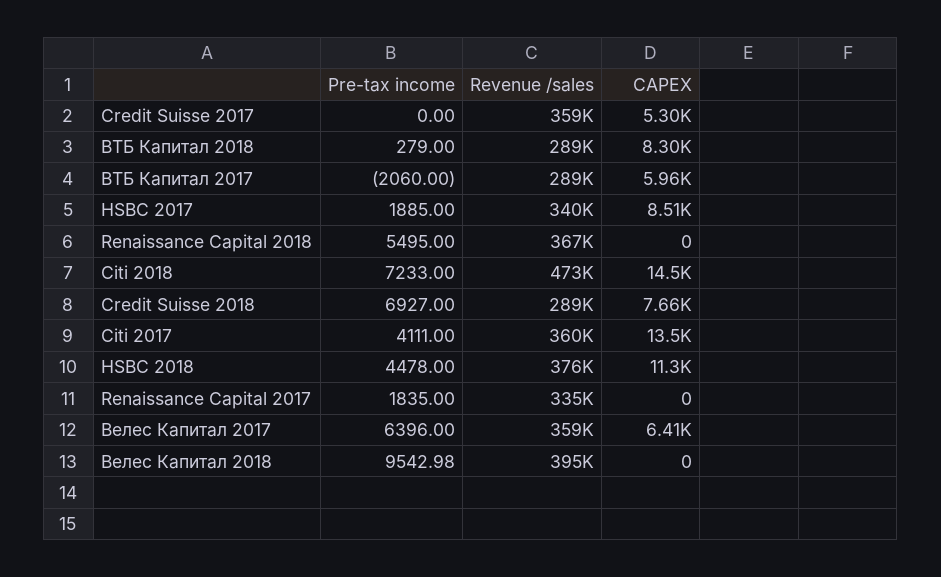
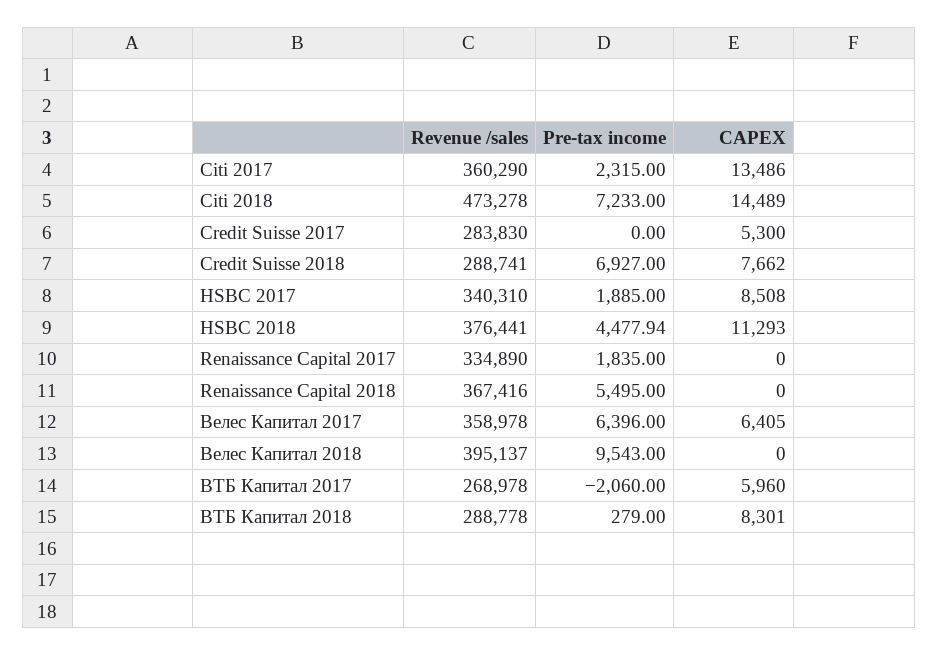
Revenue /sales, Credit Suisse 2017: 359000 -> 283830
Revenue /sales, ВТБ Капитал 2017: 289000 -> 268978
Pre-tax income, Citi 2017: 4111 -> 2315
Pre-tax income, HSBC 2018: 4478 -> 4477.94
Pre-tax income, Велес Капитал 2018: 9542.98 -> 9543

